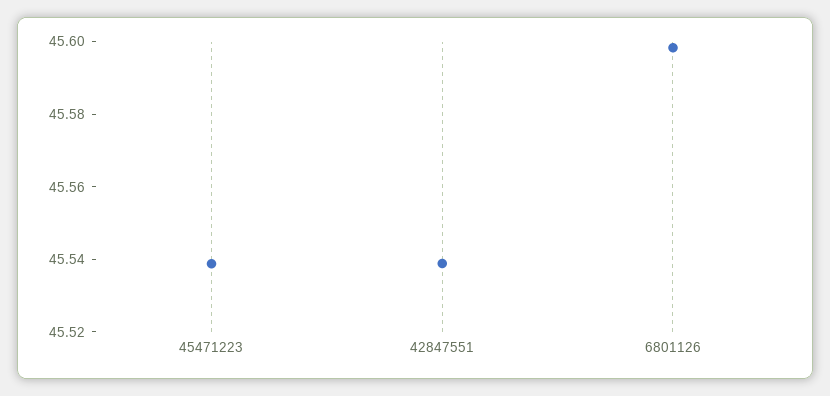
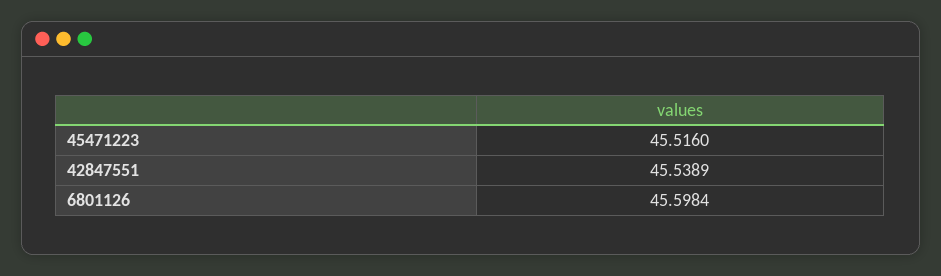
45471223: 45.54 -> 45.516

